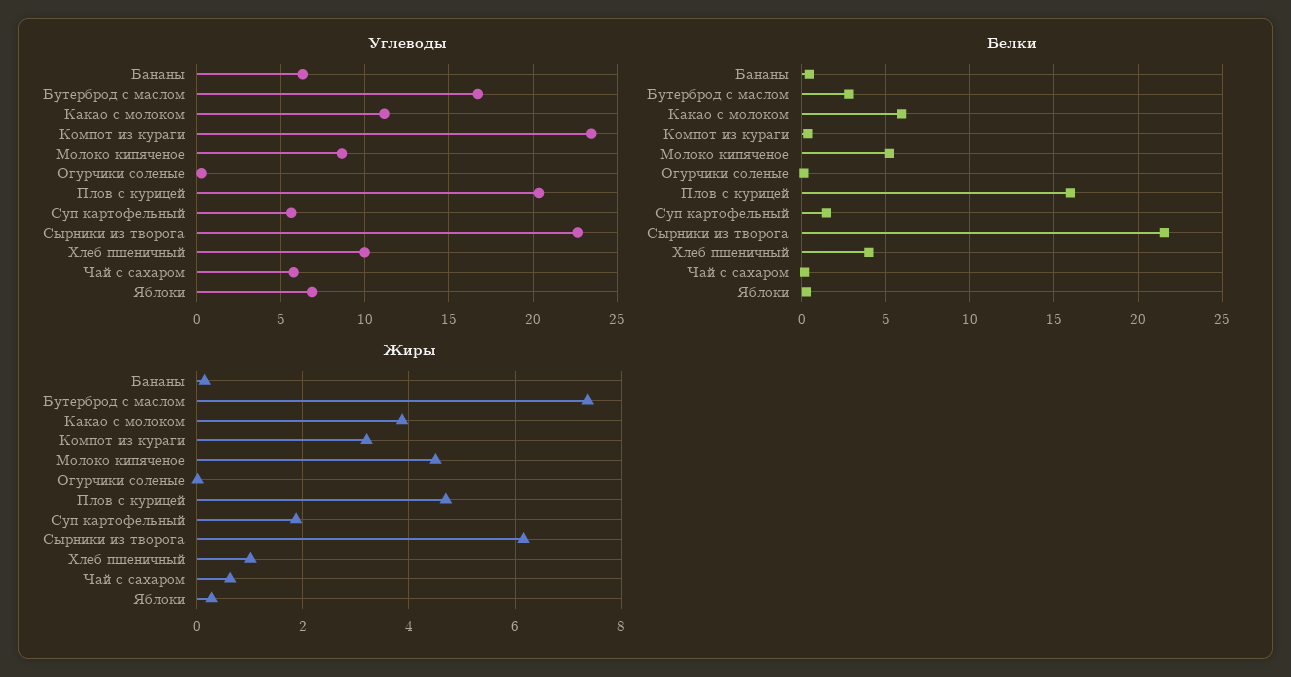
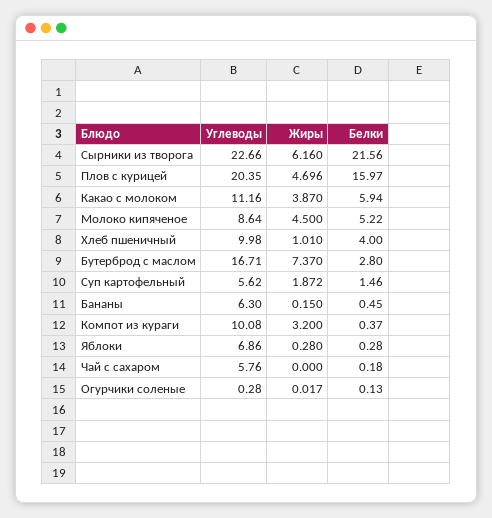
Углеводы, Компот из кураги: 23.5 -> 10.08
Жиры, Чай с сахаром: 0.6 -> 0

